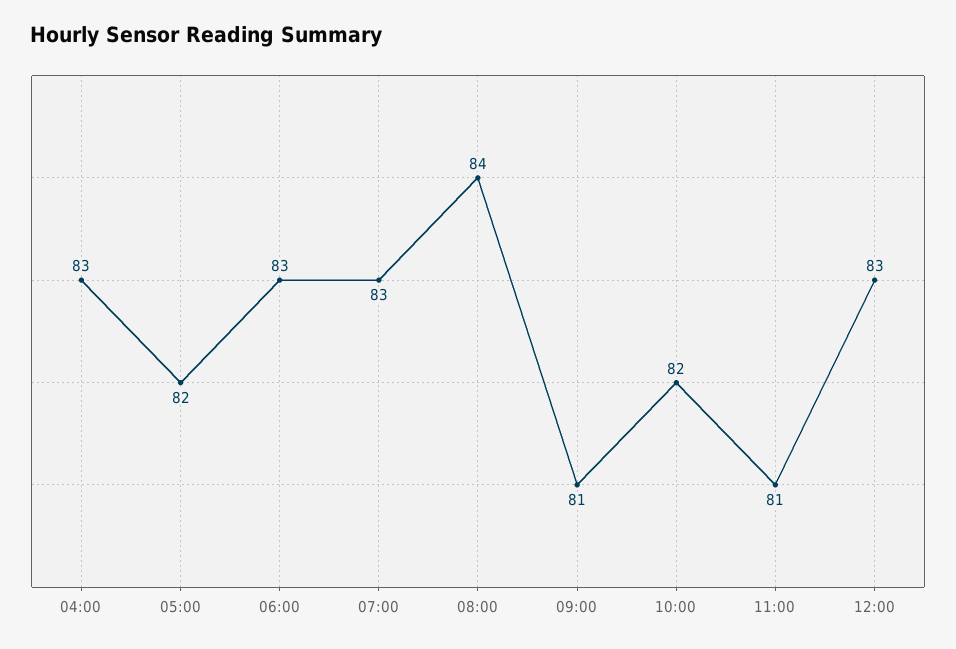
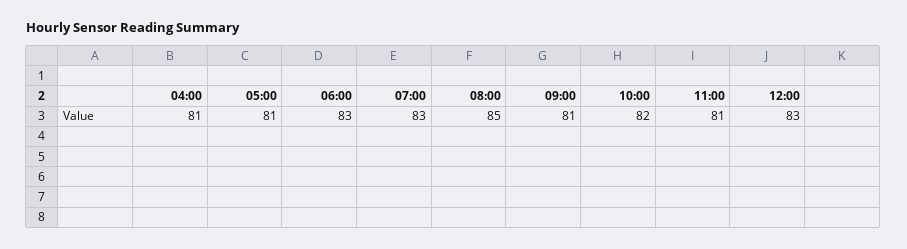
04:00: 83 -> 81
05:00: 82 -> 81
08:00: 84 -> 85

